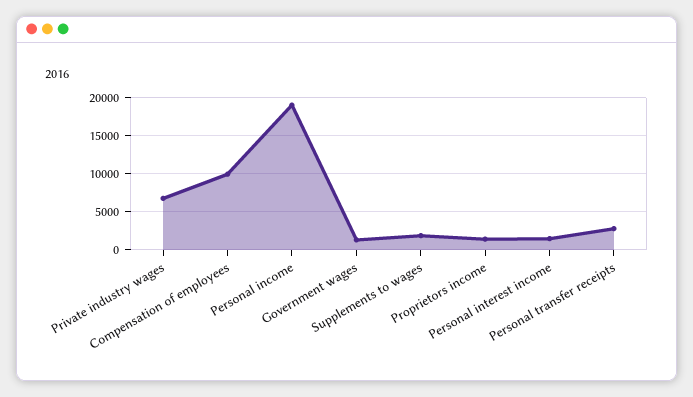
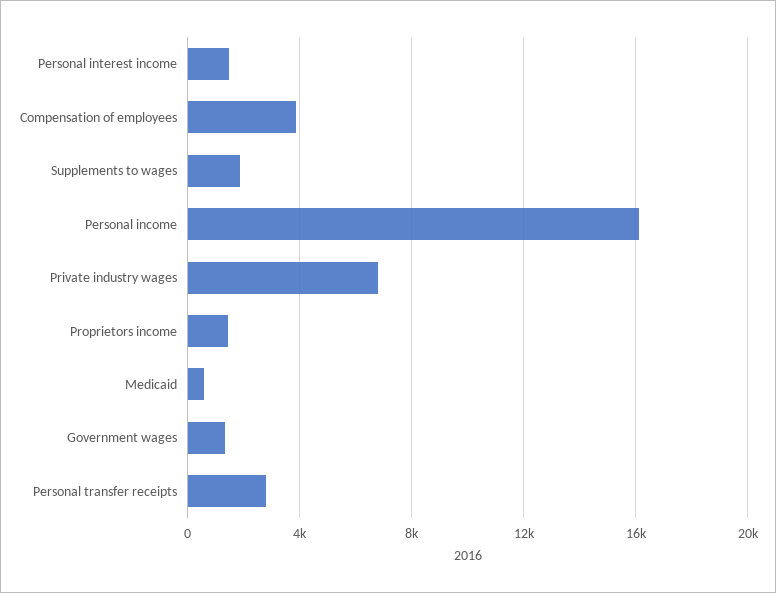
Compensation of employees: 10000 -> 4000
Personal income: 19000 -> 16000
Medicaid: none -> 500

